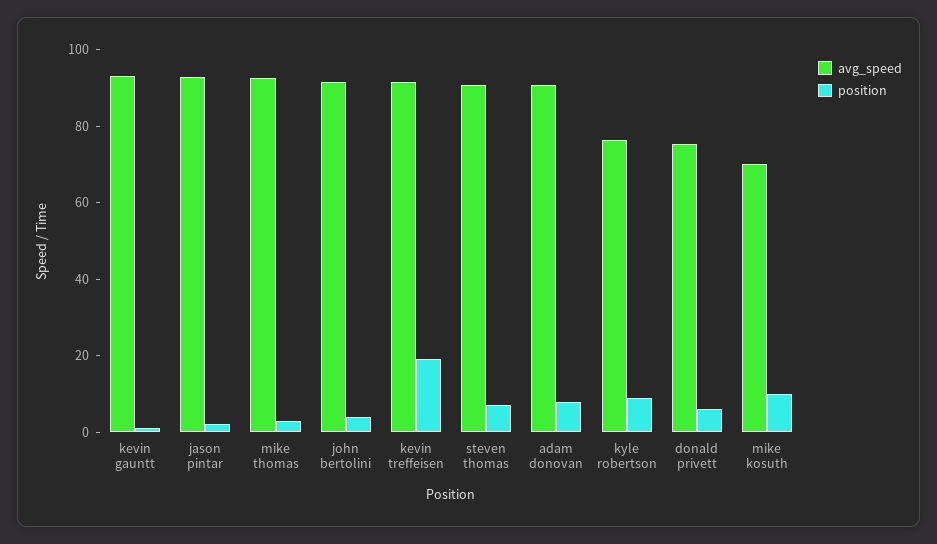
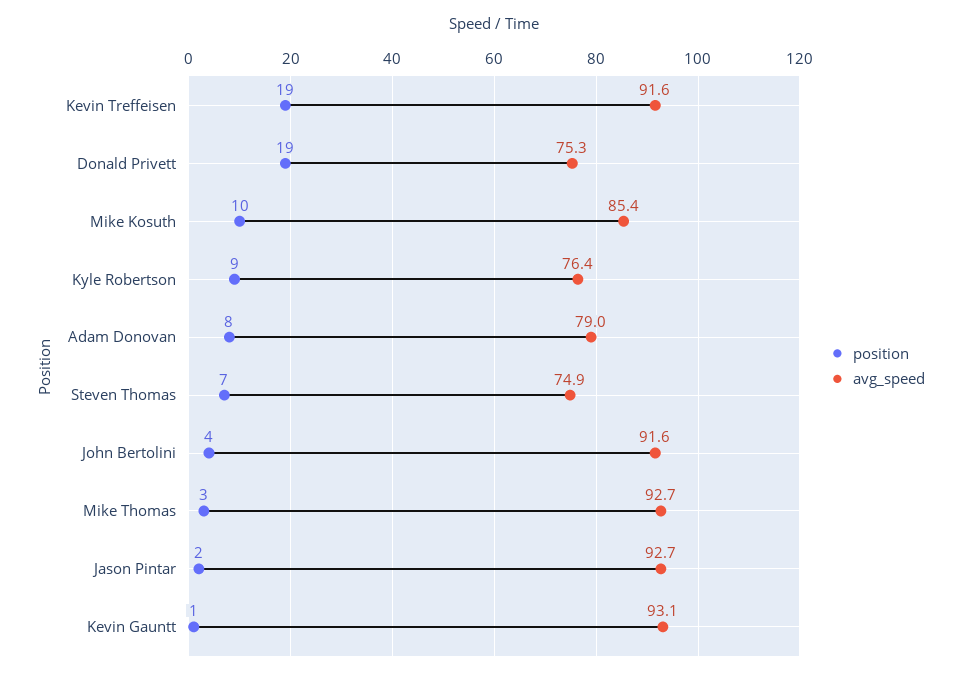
avg_speed, steven thomas: 90 -> 74.9
avg_speed, adam donovan: 90 -> 79
position, donald privett: 5 -> 19
avg_speed, mike kosuth: 70 -> 85.4

